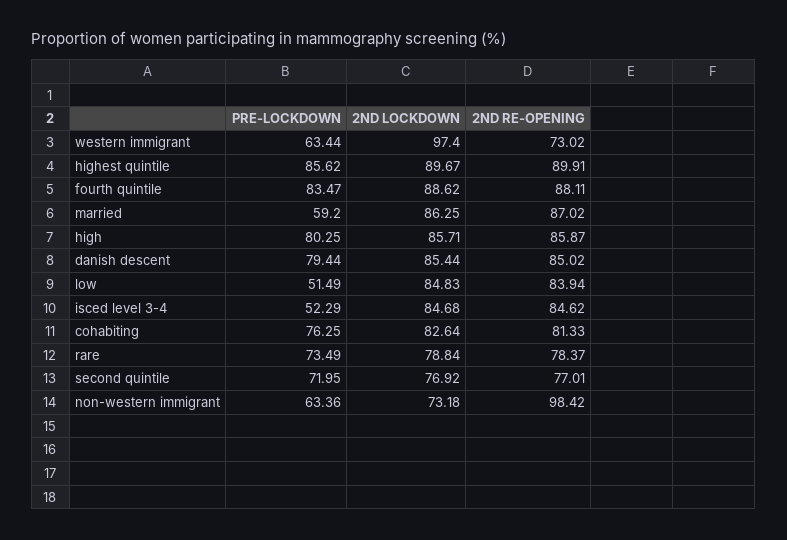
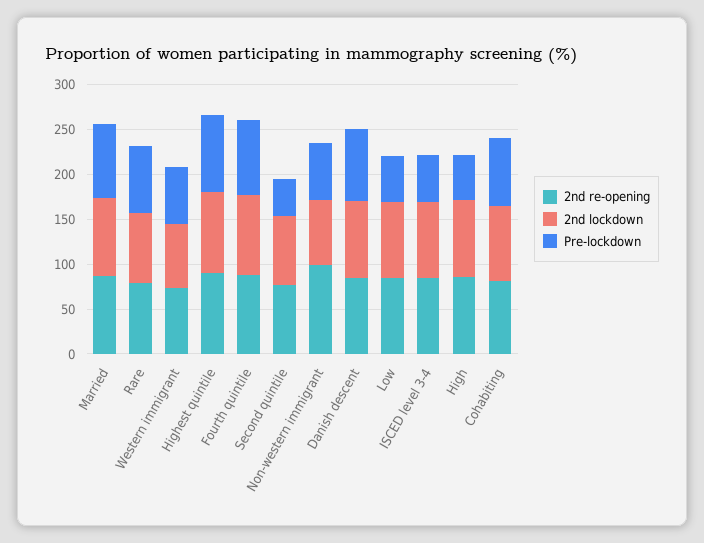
2ND LOCKDOWN, western immigrant: 97.4 -> 70
PRE-LOCKDOWN, married: 59.2 -> 80
PRE-LOCKDOWN, high: 80.25 -> 50
PRE-LOCKDOWN, second quintile: 71.95 -> 40

